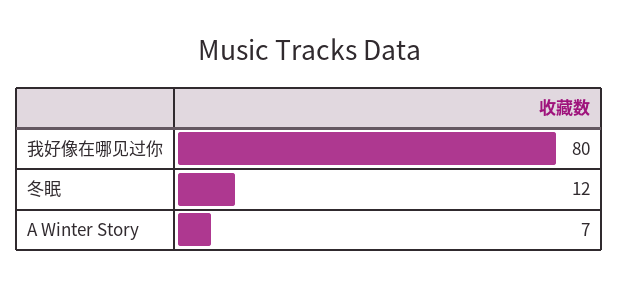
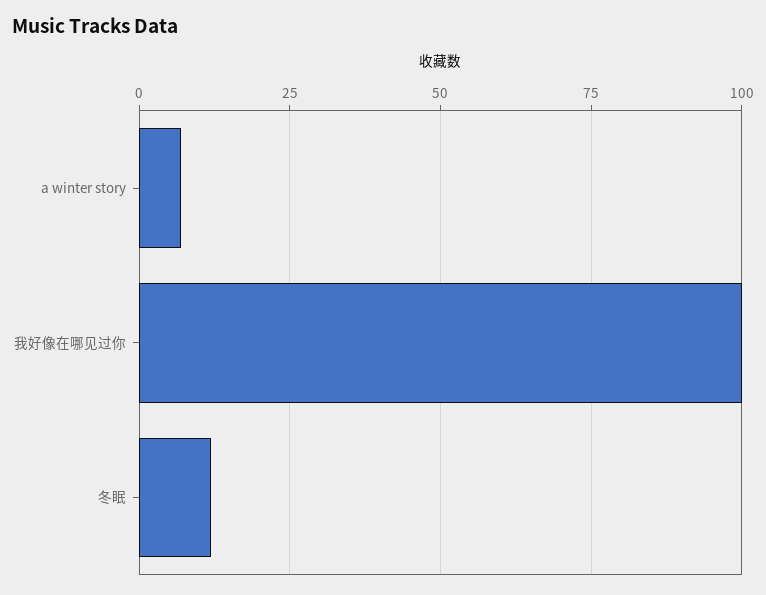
我好像在哪见过你: 80 -> 100

